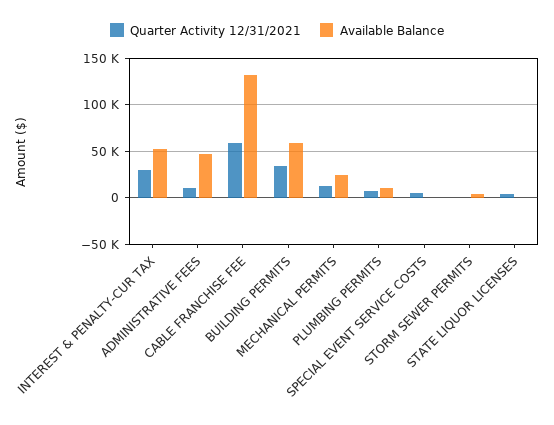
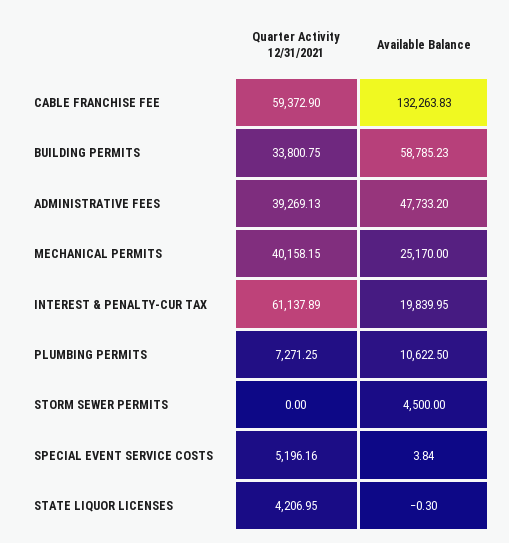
Quarter Activity 12/31/2021, INTEREST & PENALTY-CUR TAX: 30000 -> 61137.89
Available Balance, INTEREST & PENALTY-CUR TAX: 50000 -> 19839.95
Quarter Activity 12/31/2021, ADMINISTRATIVE FEES: 10000 -> 39269.13
Quarter Activity 12/31/2021, MECHANICAL PERMITS: 10000 -> 40158.15

